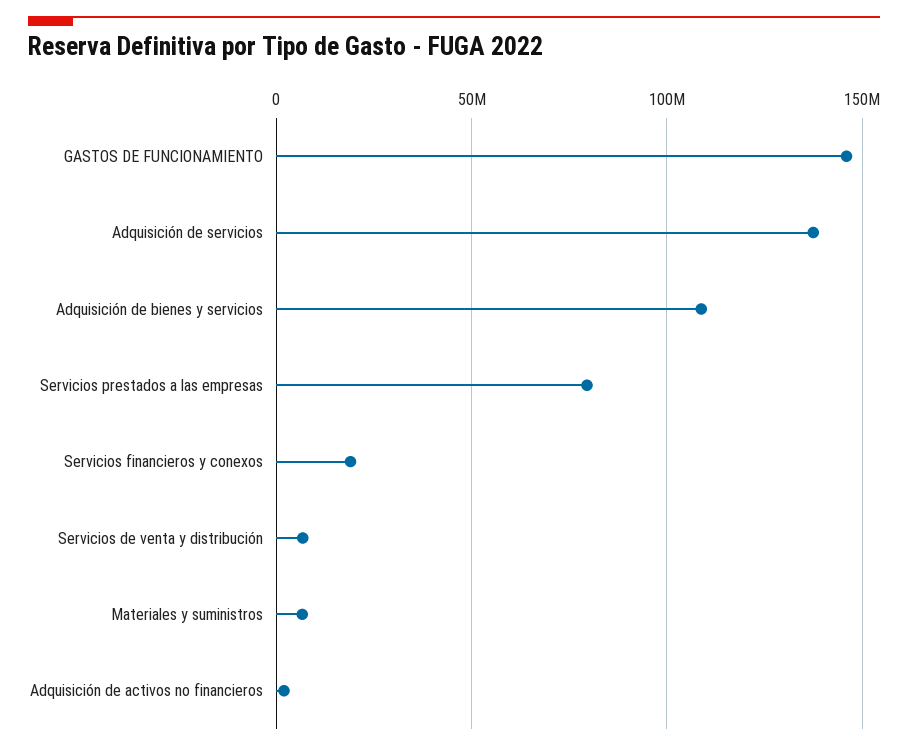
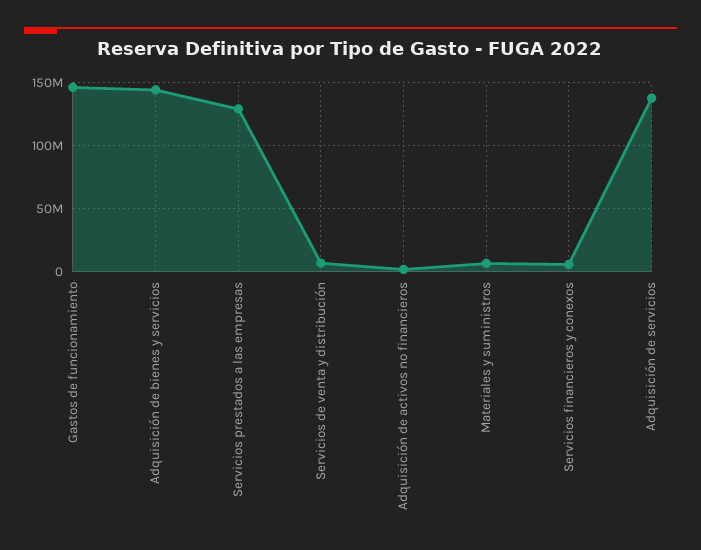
Adquisición de bienes y servicios: 110000000 -> 145000000
Servicios prestados a las empresas: 80000000 -> 130000000
Servicios financieros y conexos: 20000000 -> 5000000

